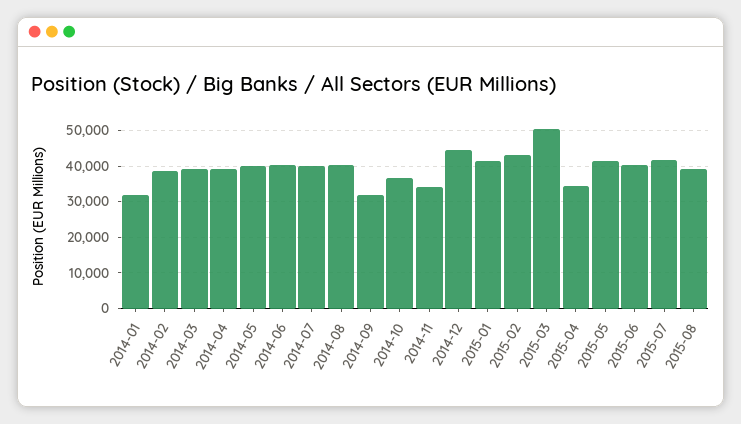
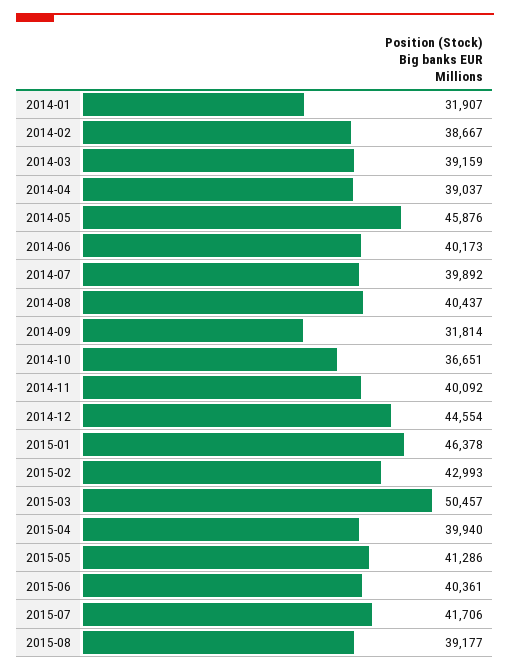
2014-05: 40000 -> 45876
2014-11: 34000 -> 40092
2015-01: 42000 -> 46378
2015-04: 34000 -> 39940

